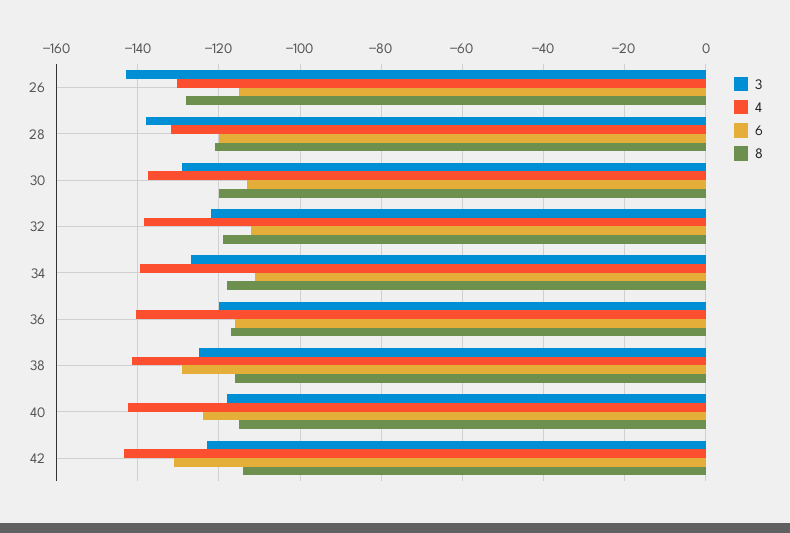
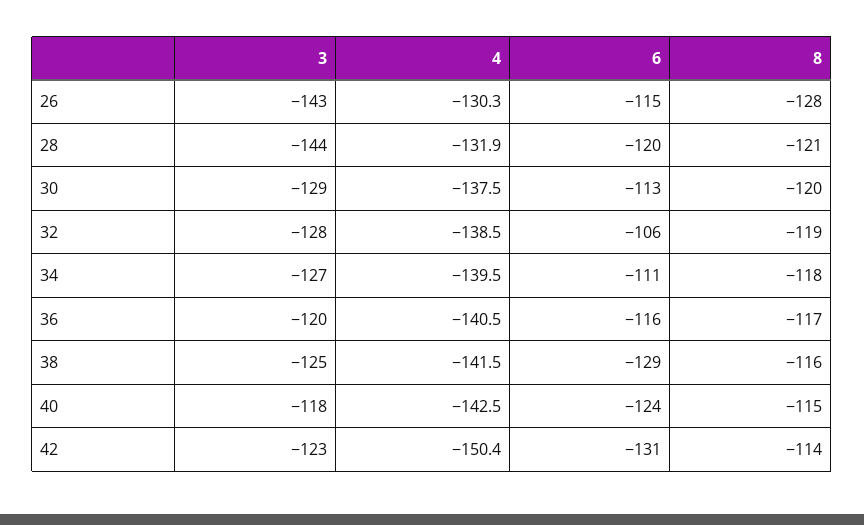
3, 28: -138 -> -144
3, 32: -122 -> -128
6, 32: -112 -> -106
4, 42: -144 -> -150.4

